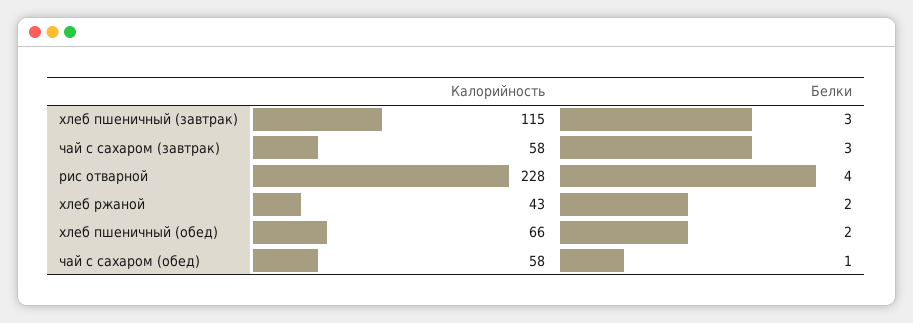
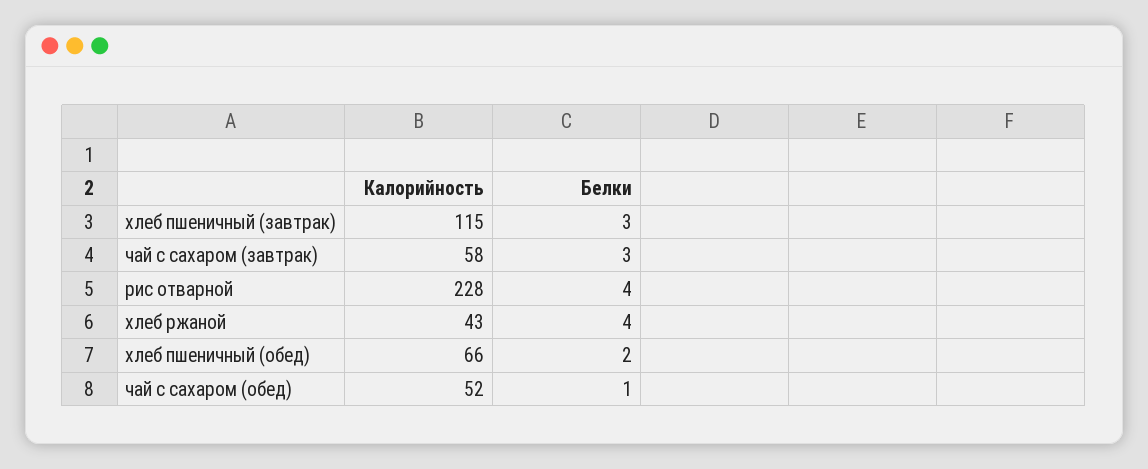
Белки, хлеб ржаной: 2 -> 4
Калорийность, чай с сахаром (обед): 58 -> 52

